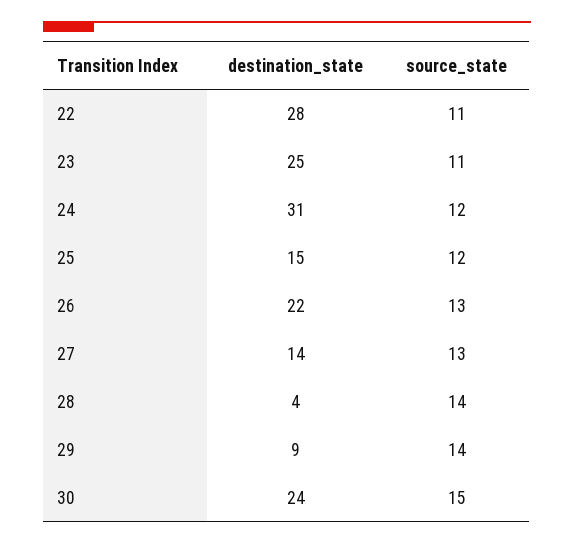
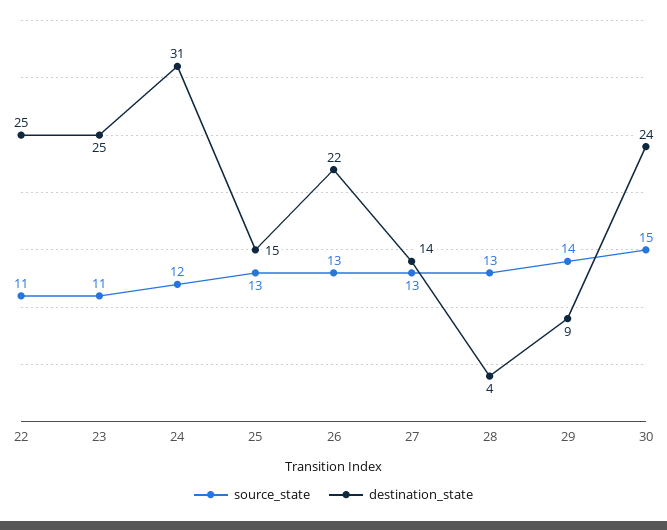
destination_state, 22: 28 -> 25
source_state, 25: 12 -> 13
source_state, 28: 14 -> 13

